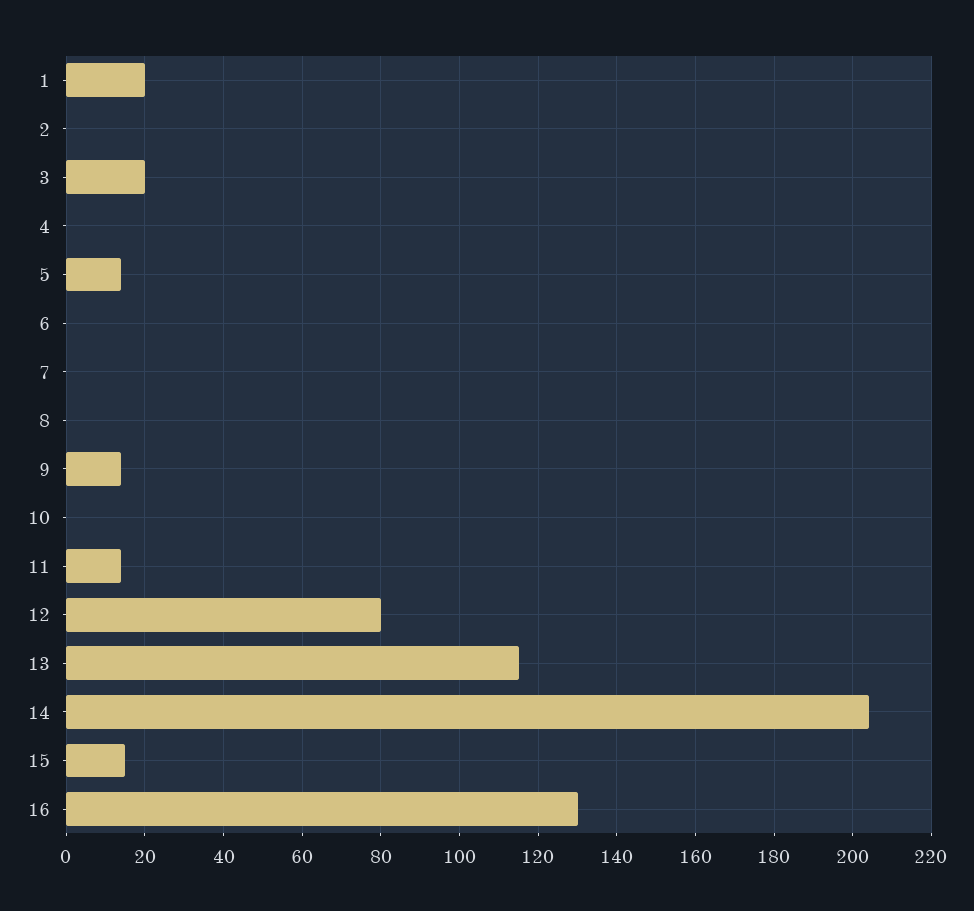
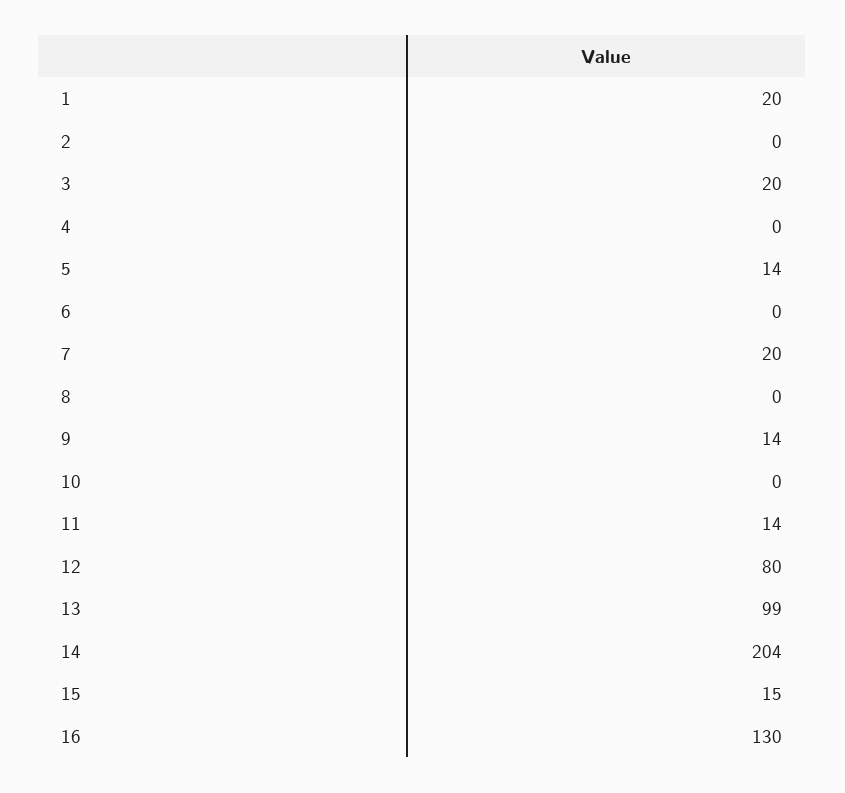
7: 0 -> 20
13: 115 -> 99

